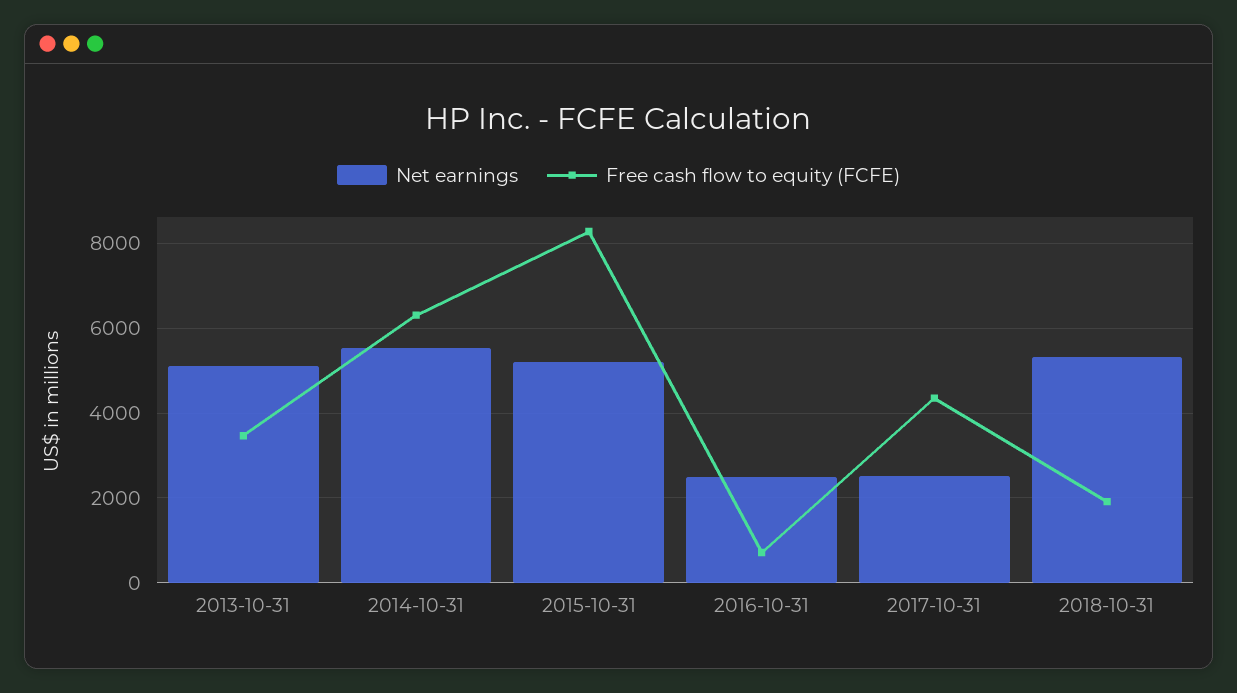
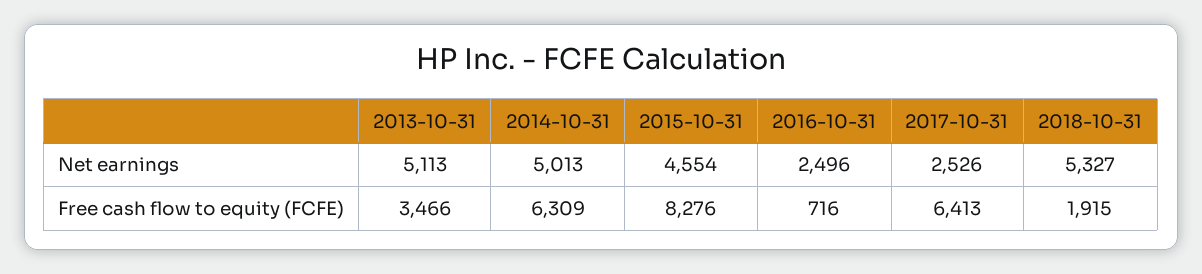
Net earnings, 2014-10-31: 5600 -> 5013
Net earnings, 2015-10-31: 5200 -> 4554
Free cash flow to equity (FCFE), 2017-10-31: 4400 -> 6413

